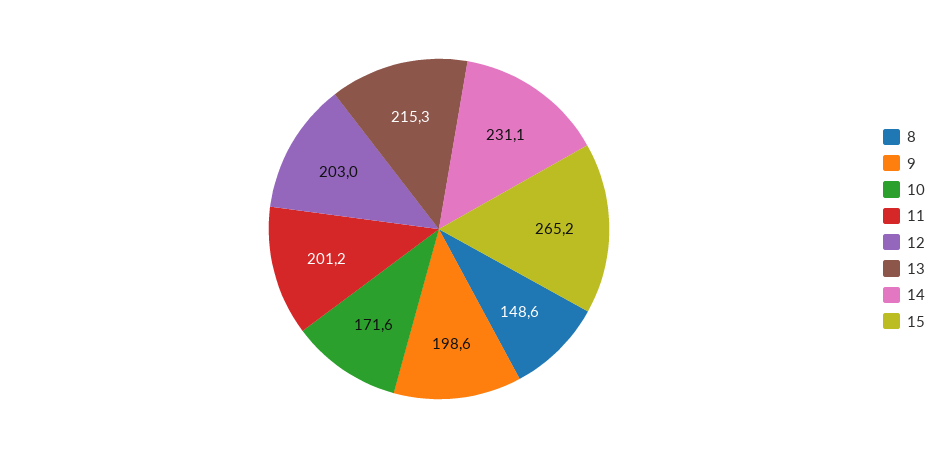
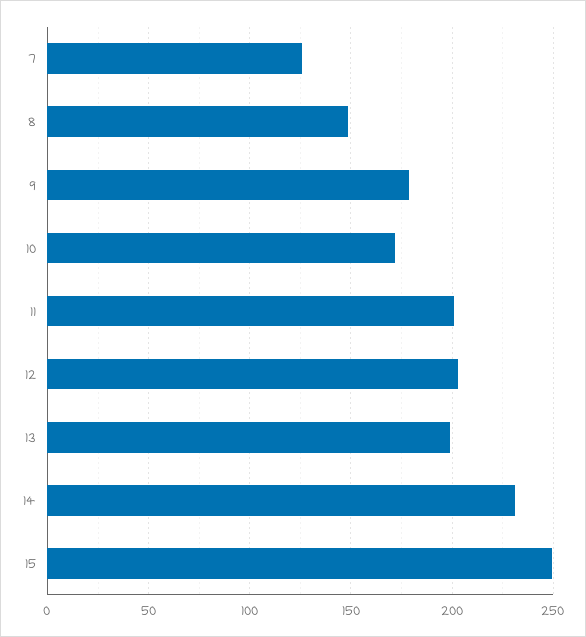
9: 198.6 -> 180
13: 215.3 -> 200
15: 265.2 -> 250
7: none -> 125

